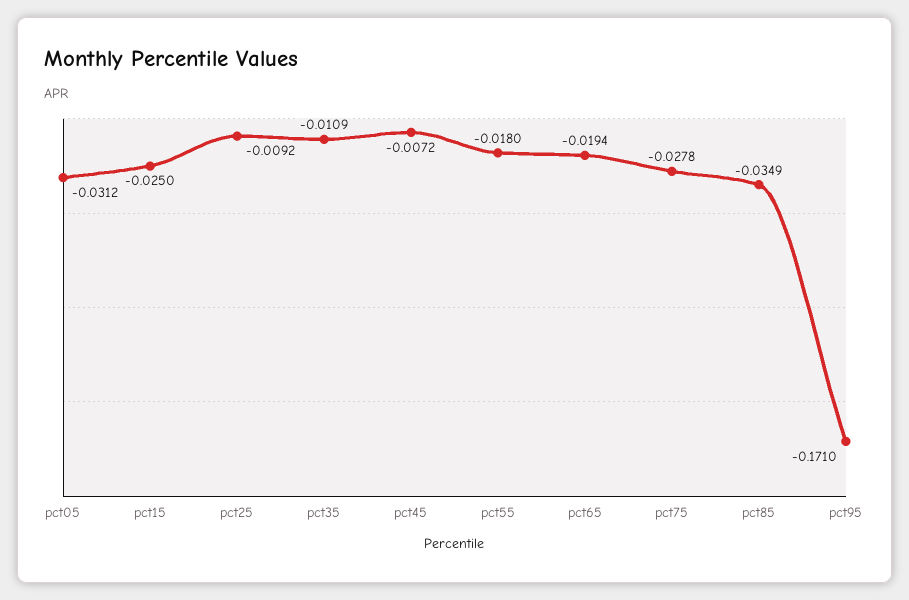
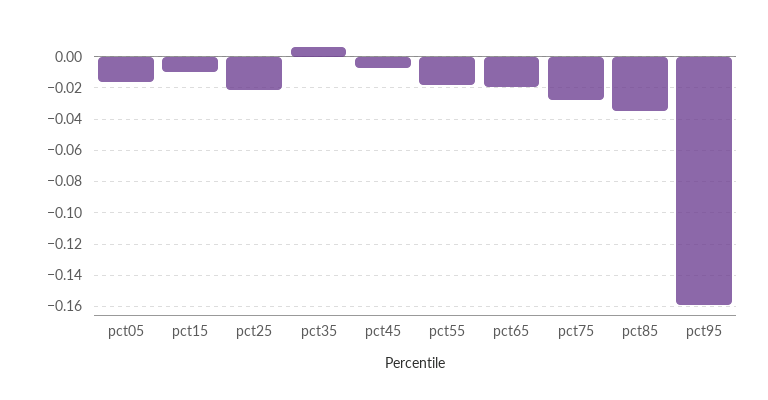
pct05: -0.0312 -> -0.015
pct15: -0.025 -> -0.01
pct25: -0.0092 -> -0.02
pct35: -0.0109 -> 0.005
pct95: -0.171 -> -0.16

